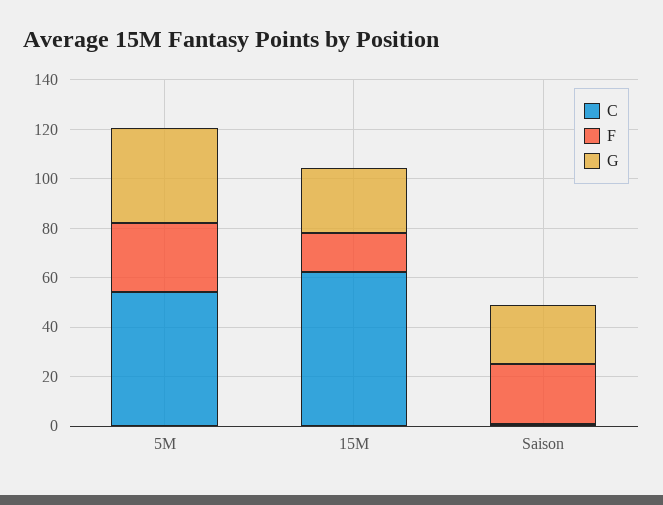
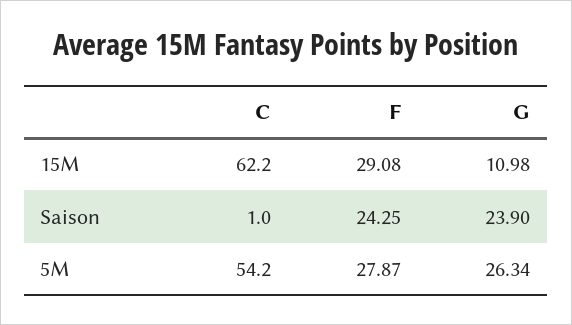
G, 5M: 40 -> 26.34
F, 15M: 15 -> 29.08
G, 15M: 25 -> 10.98

